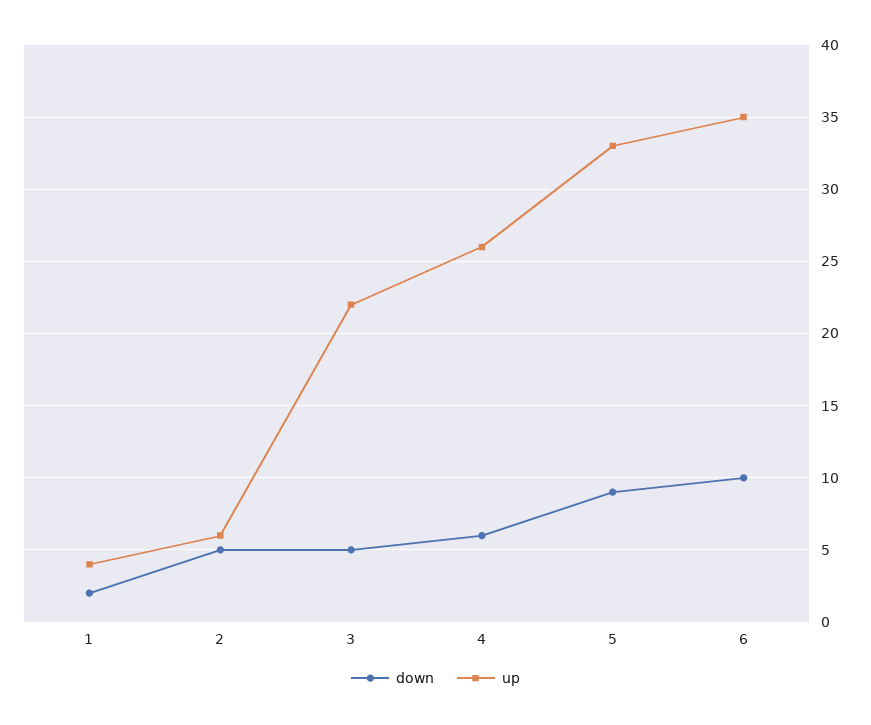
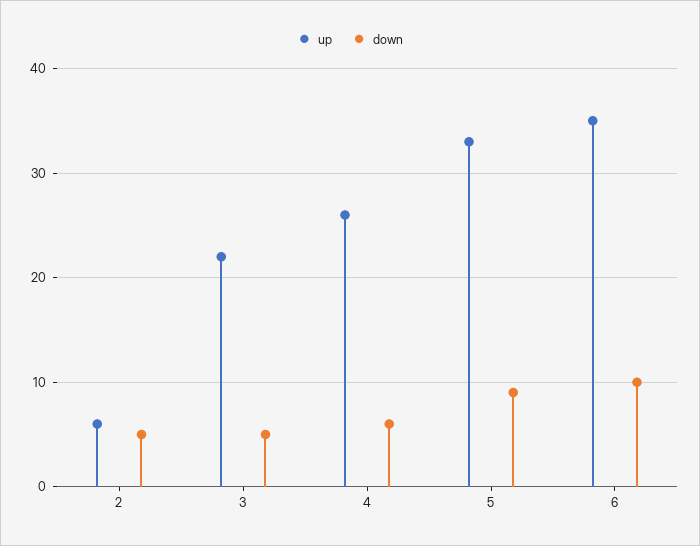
down, 1: 2 -> none
up, 1: 4 -> none

